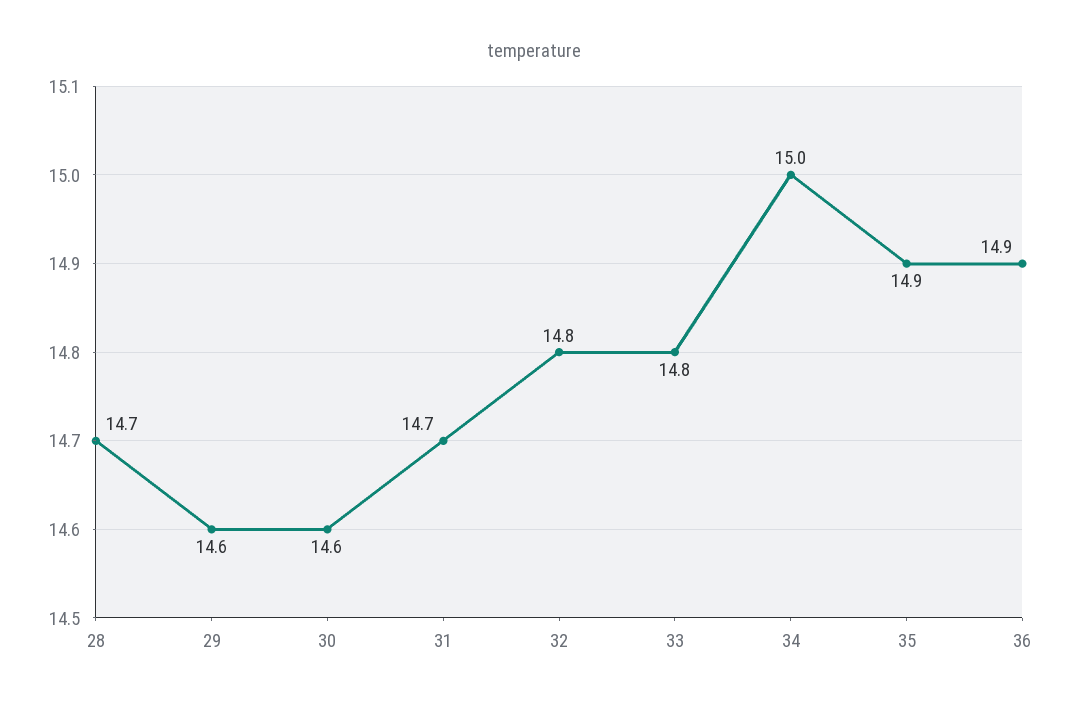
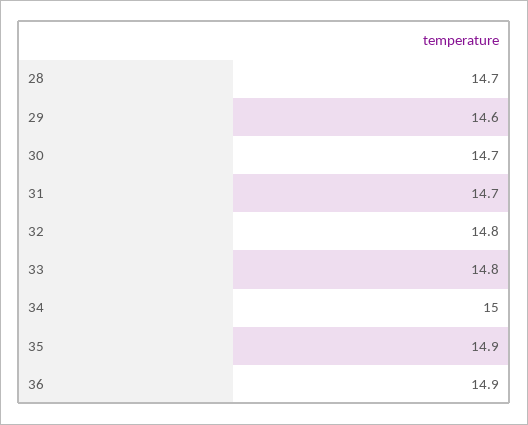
30: 14.6 -> 14.7

